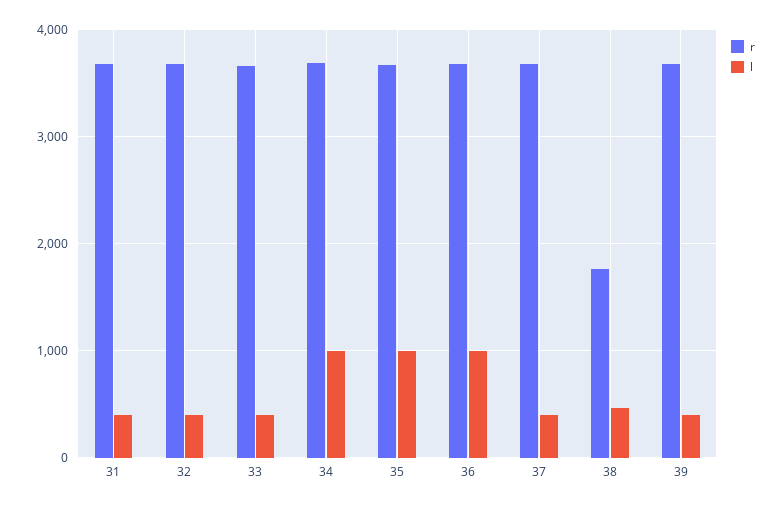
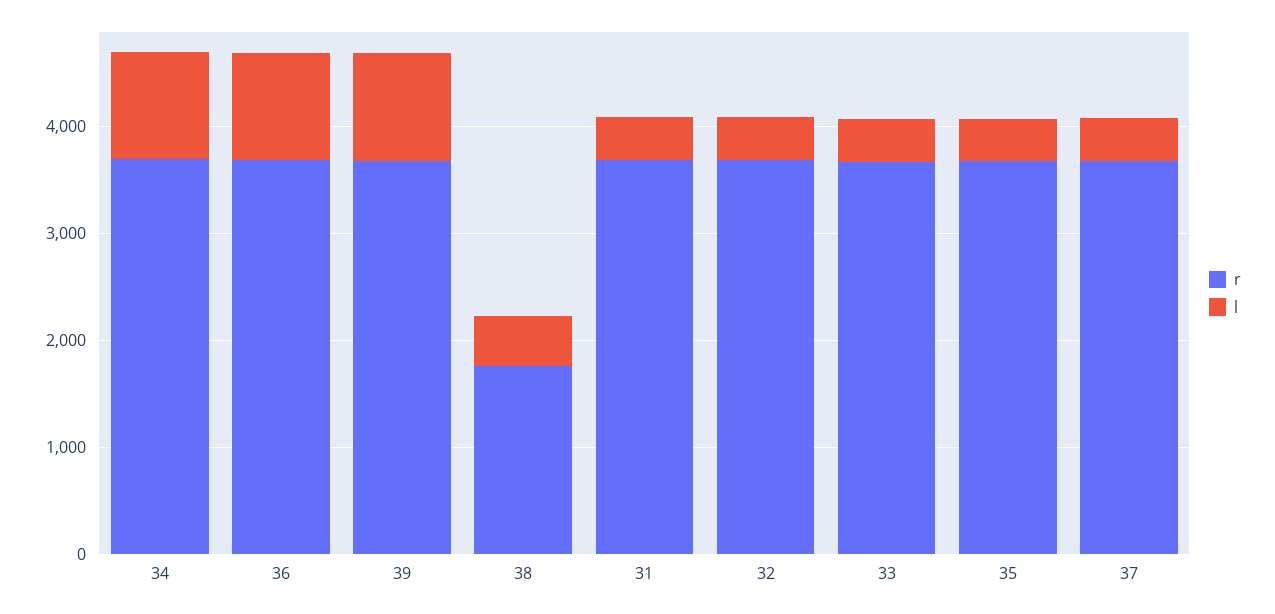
l, 35: 1000 -> 400
l, 39: 400 -> 1000

